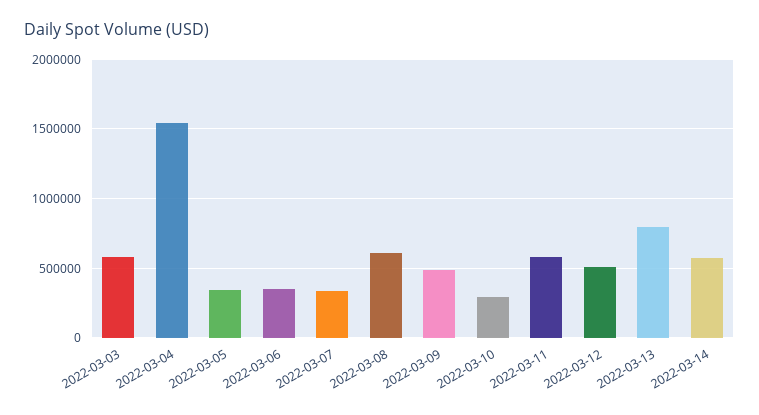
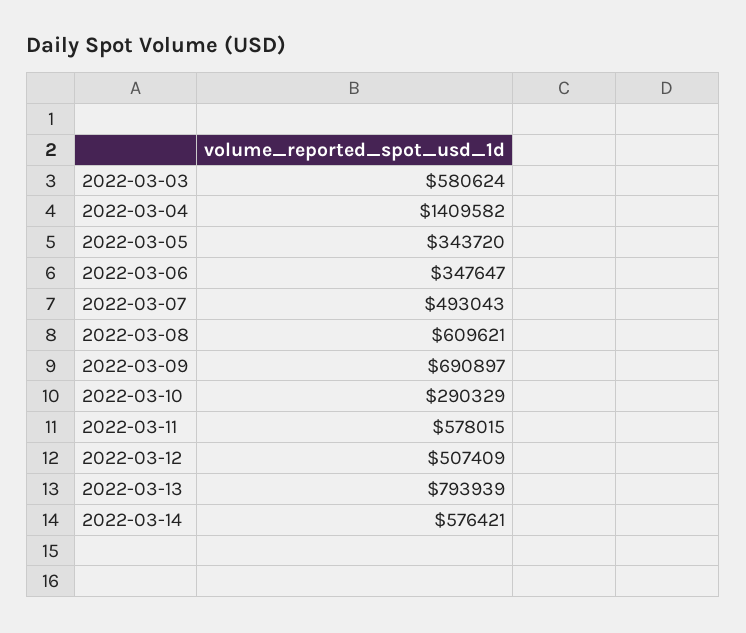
2022-03-04: 1550000 -> 1409582
2022-03-07: 350000 -> 493043
2022-03-09: 500000 -> 690897

